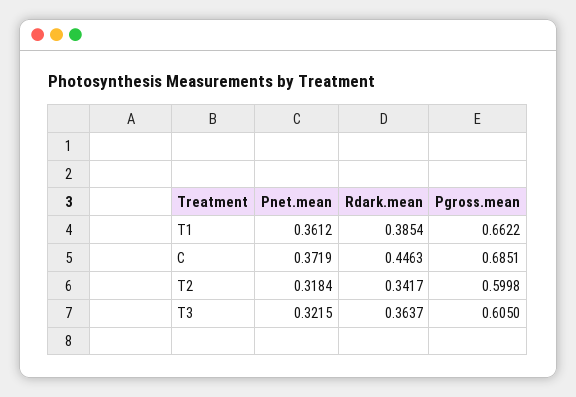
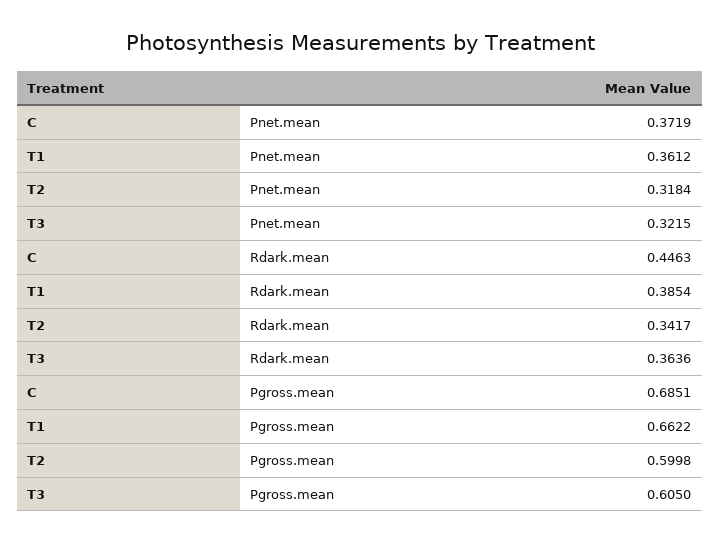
Rdark.mean, T3: 0.3637 -> 0.3636

